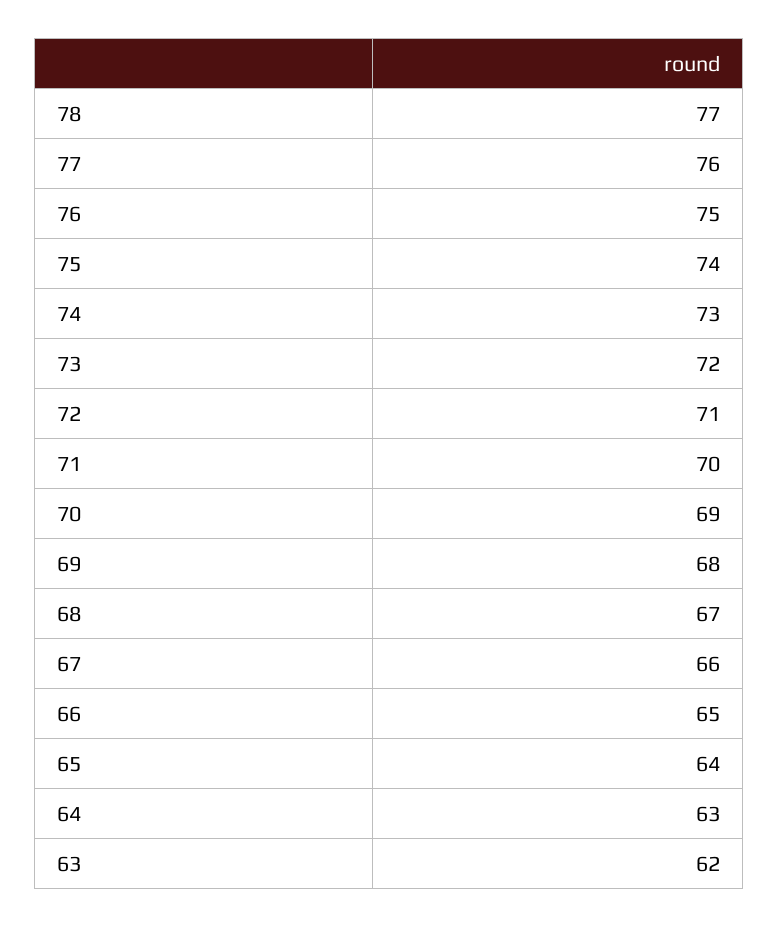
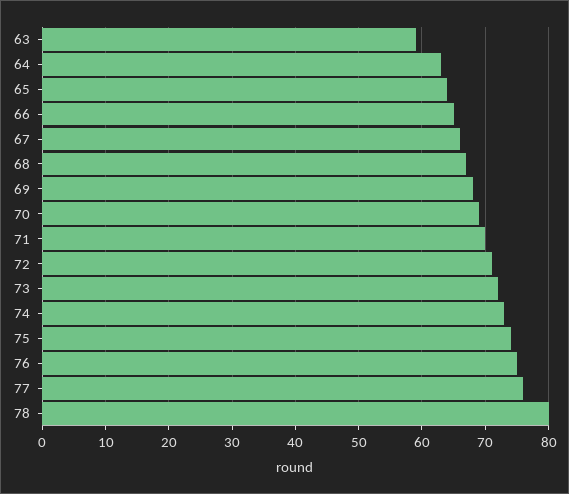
78: 77 -> 80
63: 62 -> 59

